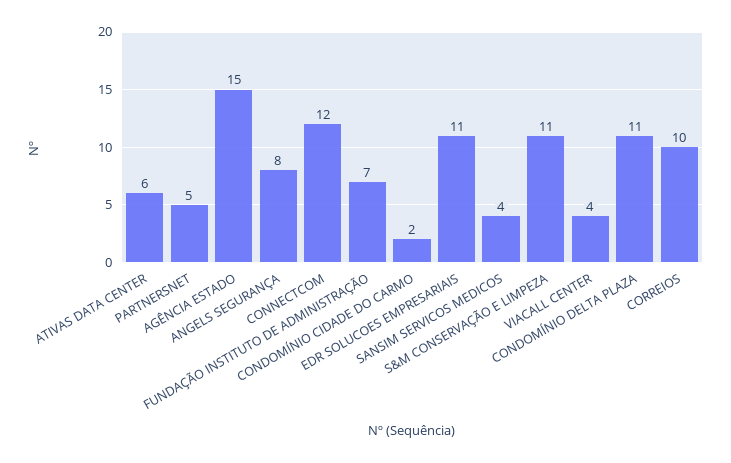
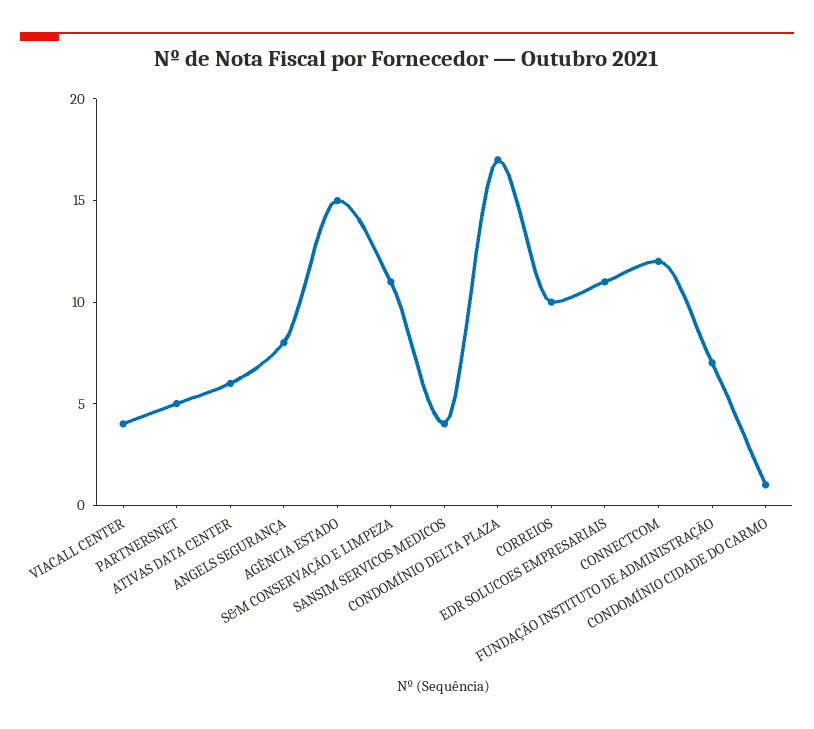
CONDOMÍNIO CIDADE DO CARMO: 2 -> 1
CONDOMÍNIO DELTA PLAZA: 11 -> 17

